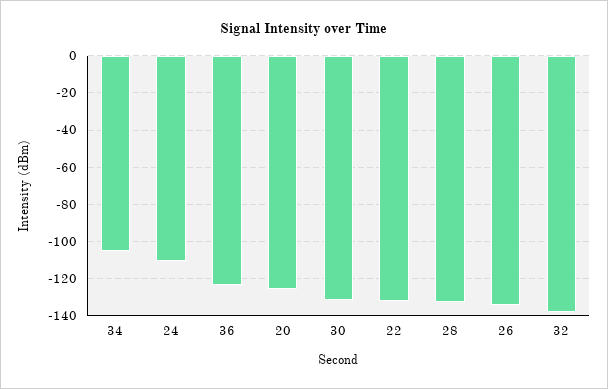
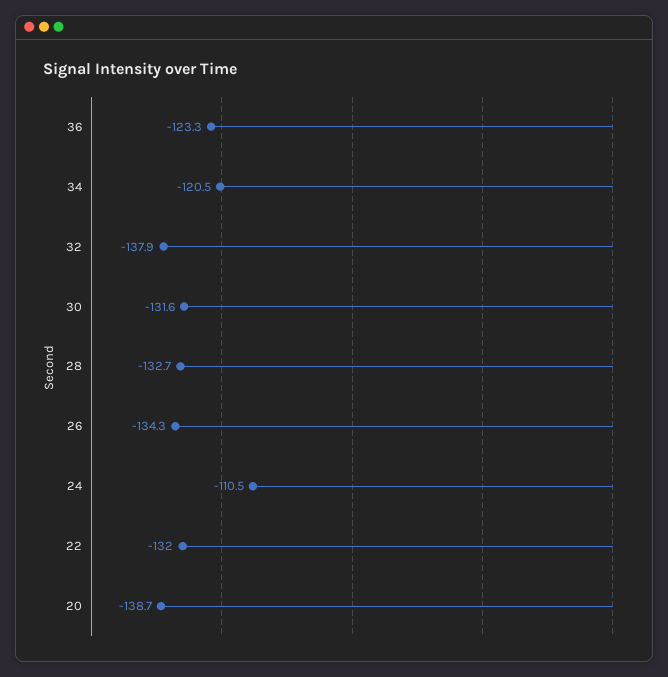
34: -105 -> -120.5
20: -125 -> -138.7

